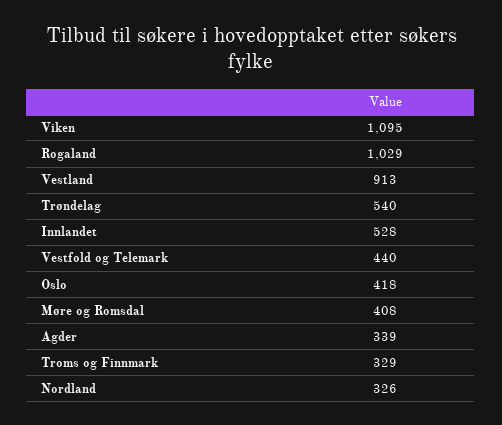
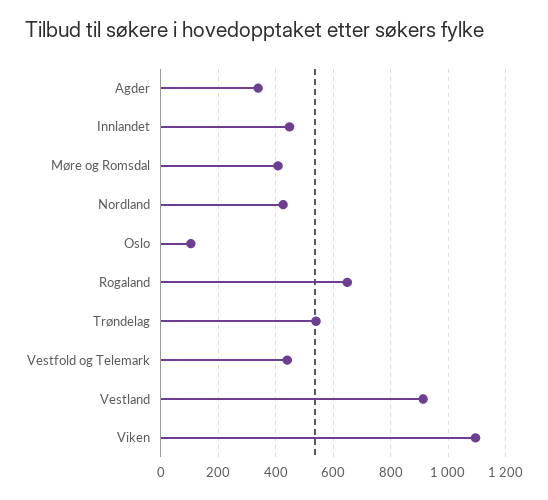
Rogaland: 1029 -> 650
Innlandet: 528 -> 450
Oslo: 418 -> 100
Troms og Finnmark: 329 -> none
Nordland: 326 -> 425

